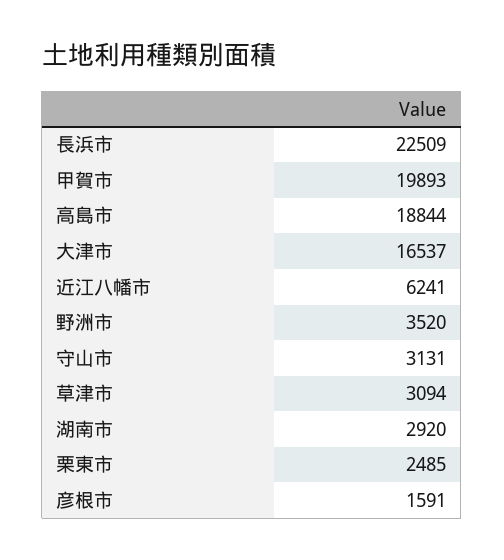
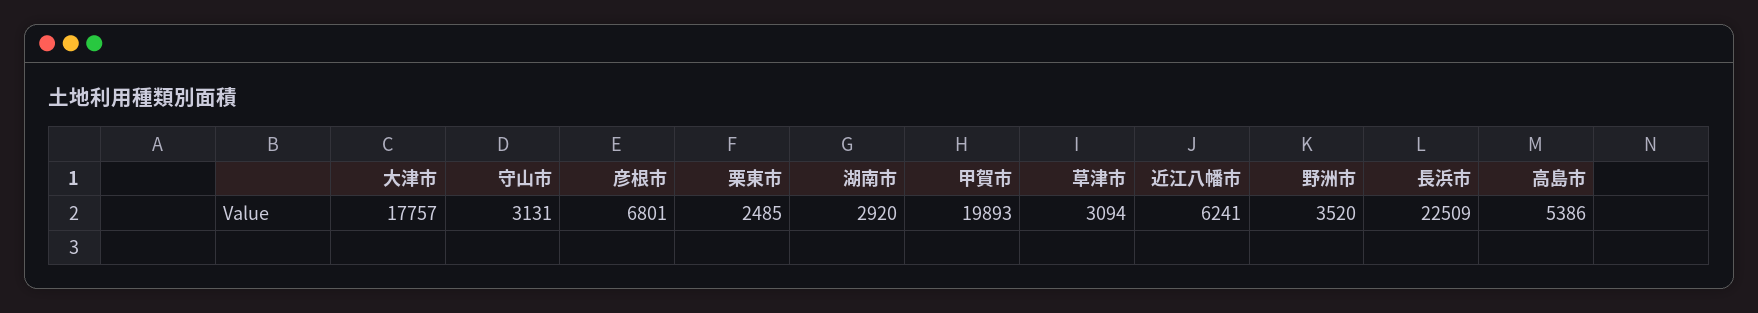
高島市: 18844 -> 5386
大津市: 16537 -> 17757
彦根市: 1591 -> 6801

